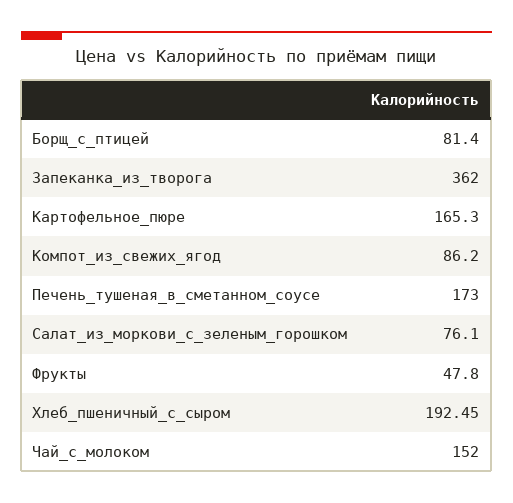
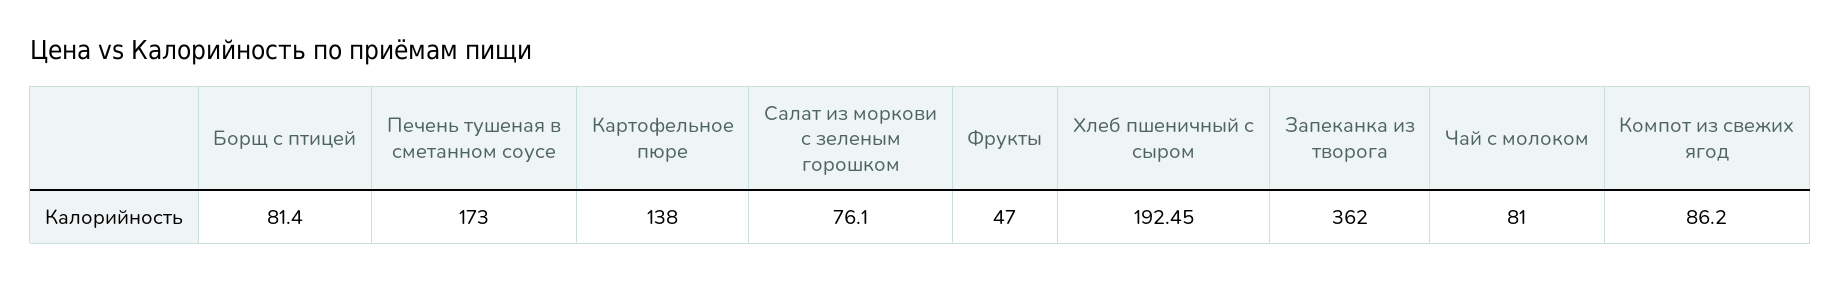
Картофельное_пюре: 165.3 -> 138
Фрукты: 47.8 -> 47
Чай_с_молоком: 152 -> 81

